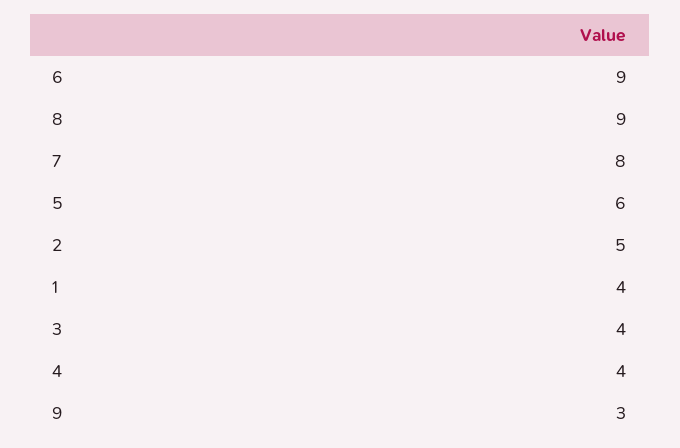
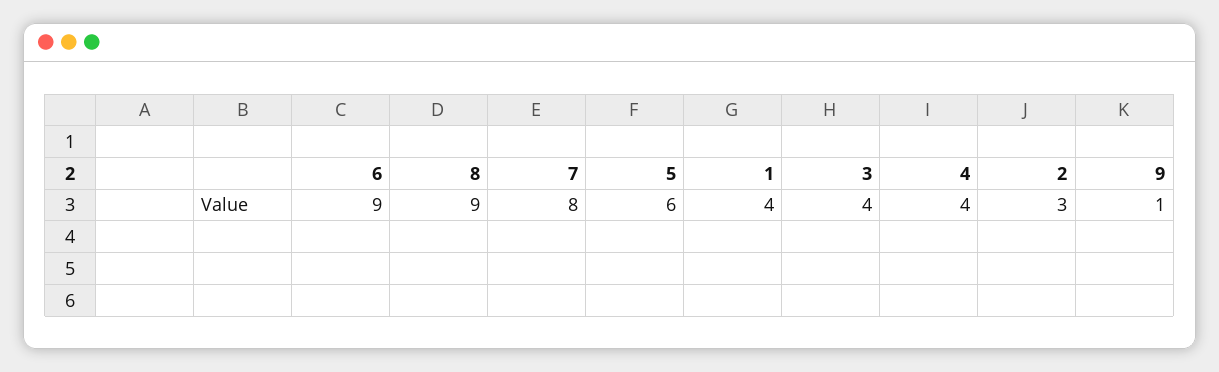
2: 5 -> 3
9: 3 -> 1

